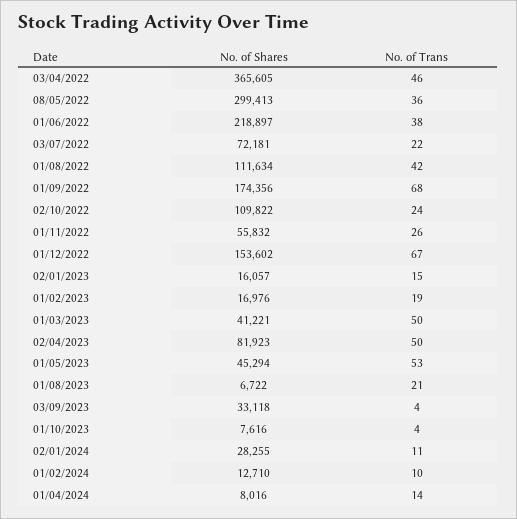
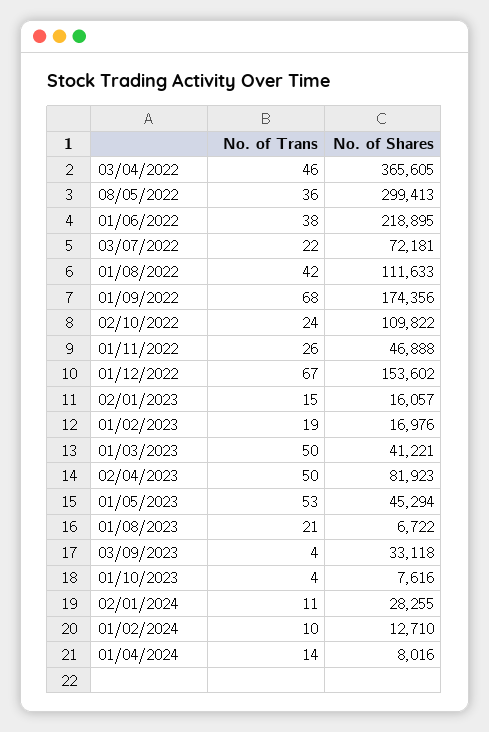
No. of Shares, 01/06/2022: 218897 -> 218895
No. of Shares, 01/08/2022: 111634 -> 111633
No. of Shares, 01/11/2022: 55832 -> 46888

